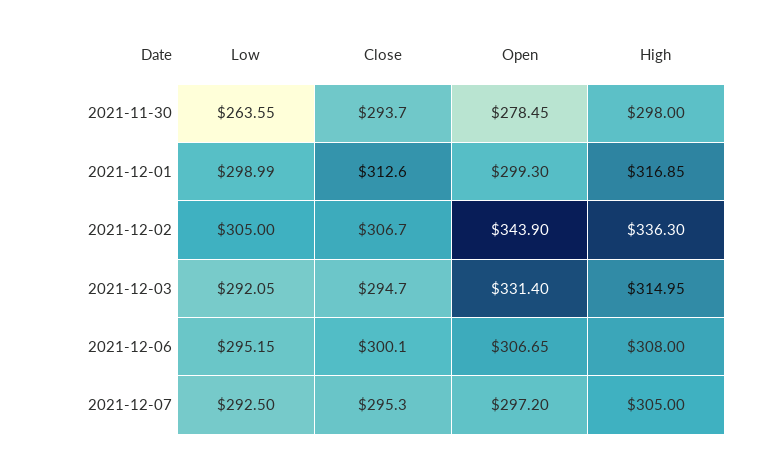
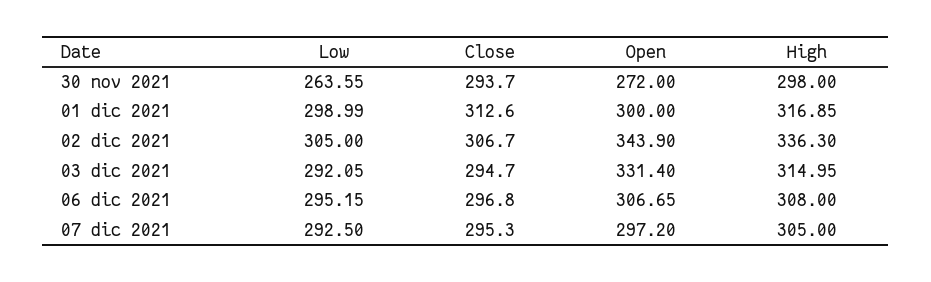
Open, 2021-11-30: 278.45 -> 272
Open, 2021-12-01: 299.3 -> 300
Close, 2021-12-06: 300.1 -> 296.8

